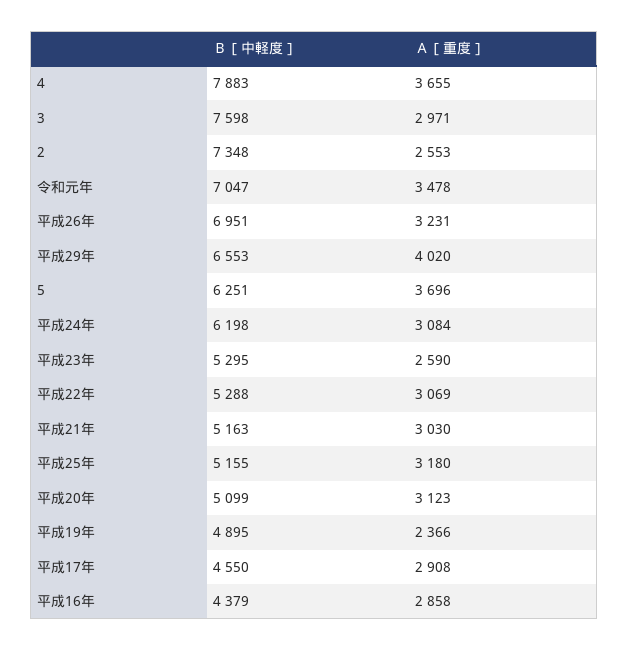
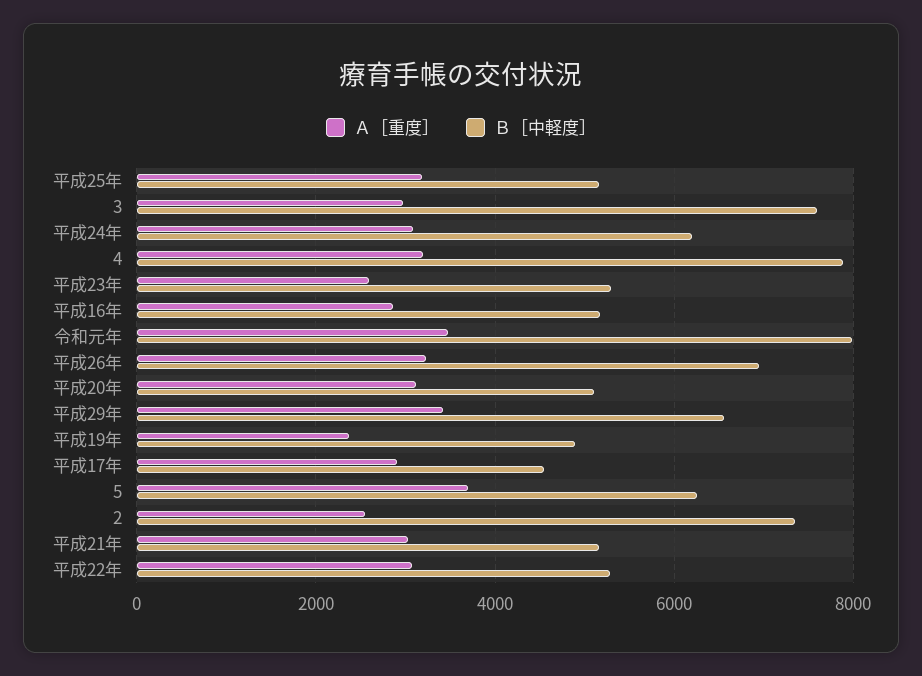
Ａ［重度］, 4: 3655 -> 3200
Ｂ［中軽度］, 令和元年: 7047 -> 8000
Ａ［重度］, 平成29年: 4020 -> 3400
Ｂ［中軽度］, 平成16年: 4379 -> 5200

